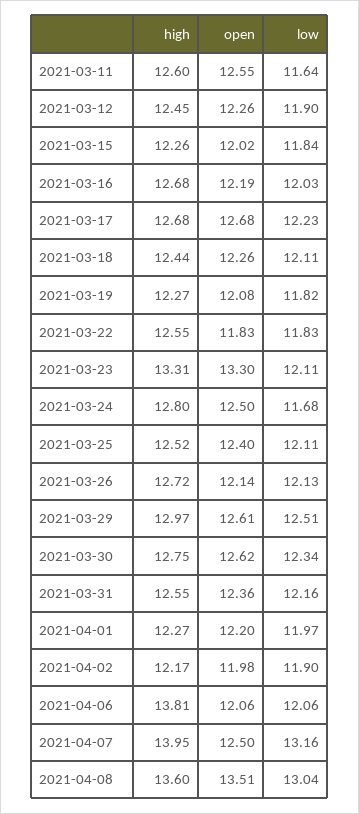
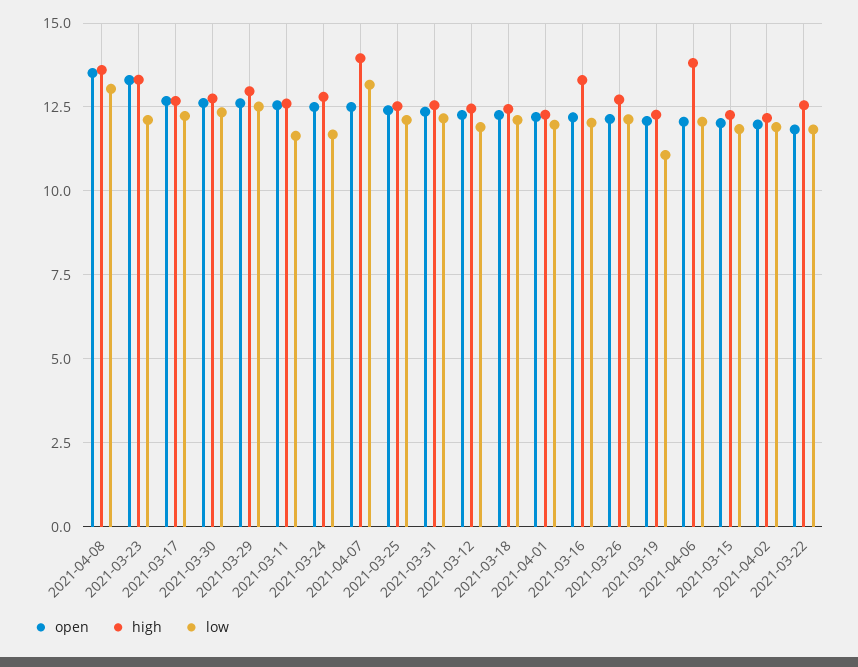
high, 2021-03-16: 12.68 -> 13.25
low, 2021-03-19: 11.82 -> 11

